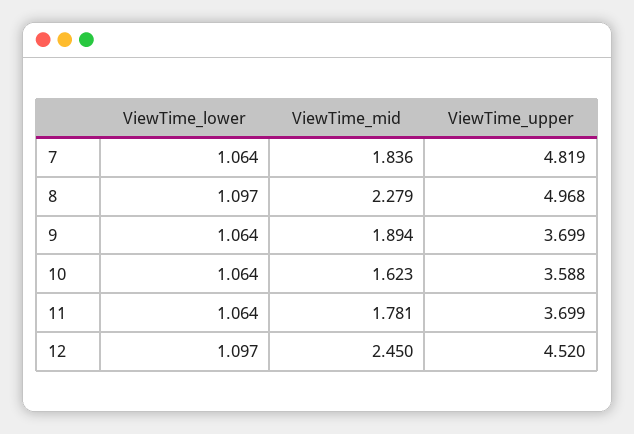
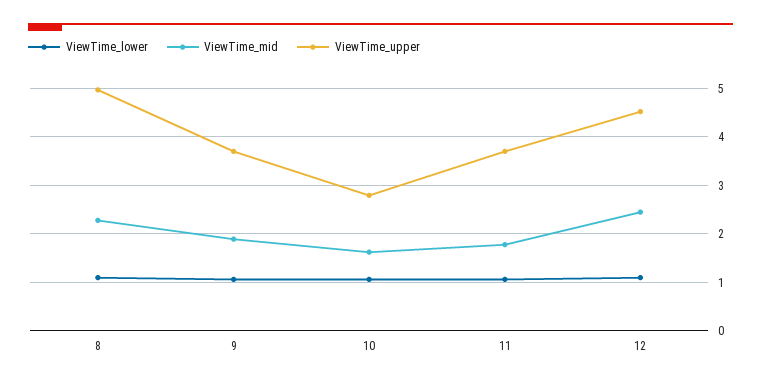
ViewTime_lower, 7: 1.064 -> none
ViewTime_mid, 7: 1.836 -> none
ViewTime_upper, 7: 4.819 -> none
ViewTime_upper, 10: 3.588 -> 2.8

